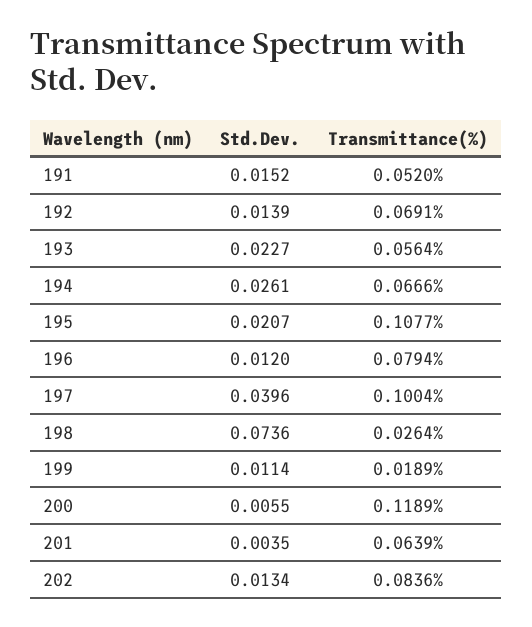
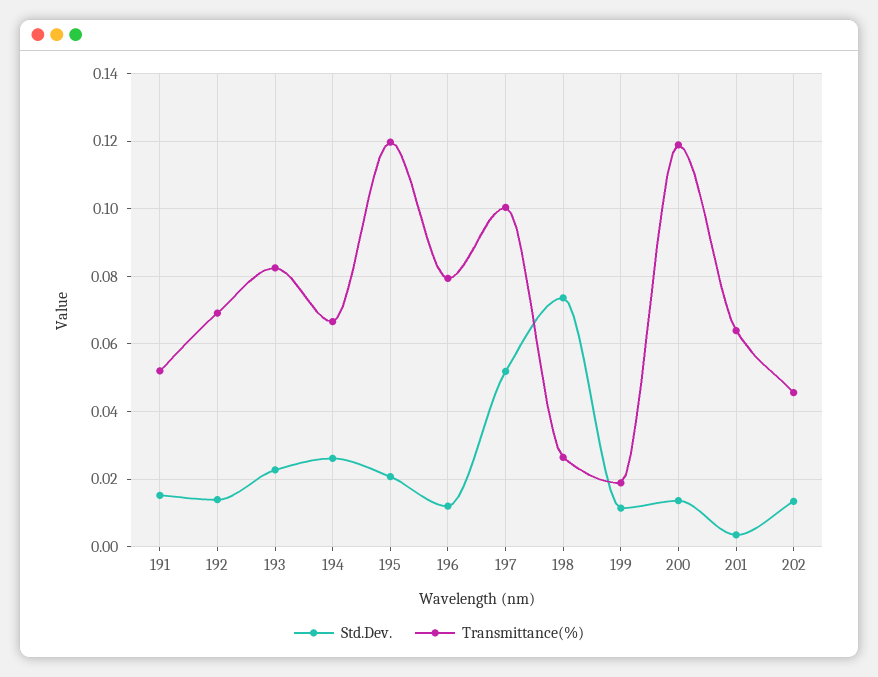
Transmittance(%), 193: 0.0564 -> 0.082
Transmittance(%), 195: 0.1077 -> 0.12
Std.Dev., 197: 0.0396 -> 0.052
Std.Dev., 200: 0.0055 -> 0.014
Transmittance(%), 202: 0.0836 -> 0.046

